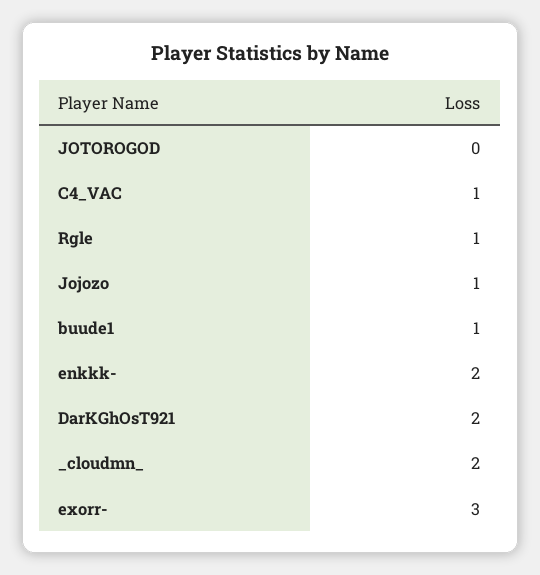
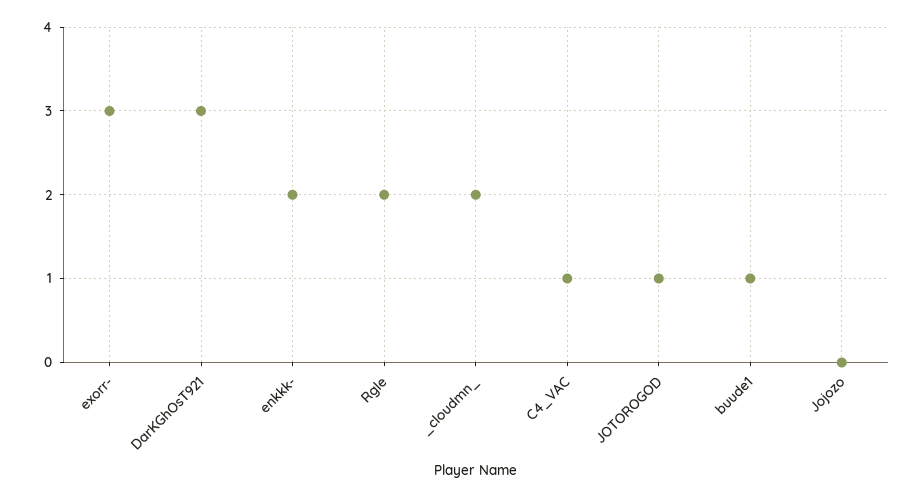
JOTOROGOD: 0 -> 1
Rgle: 1 -> 2
Jojozo: 1 -> 0
DarKGhOsT921: 2 -> 3

